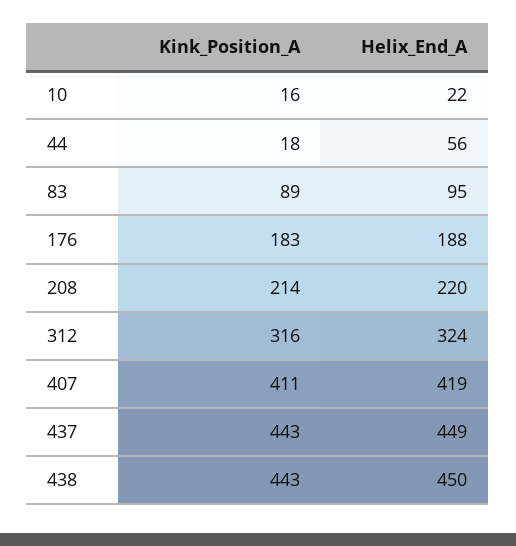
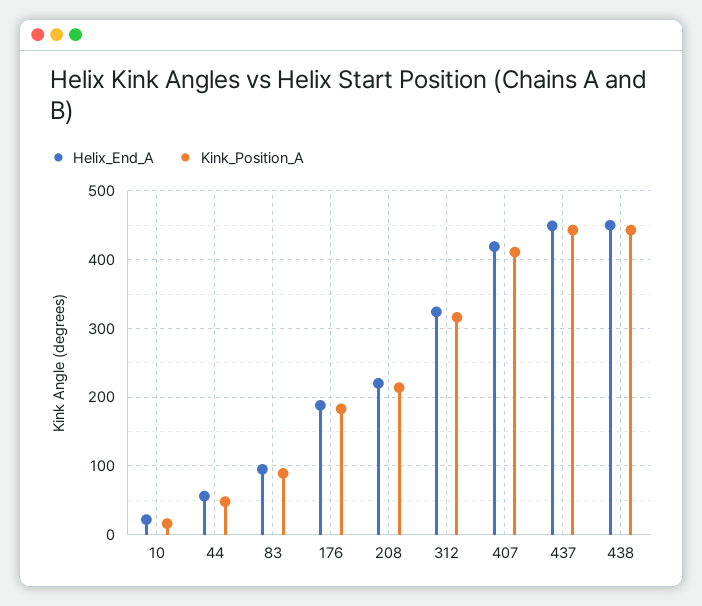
Kink_Position_A, 44: 18 -> 50

